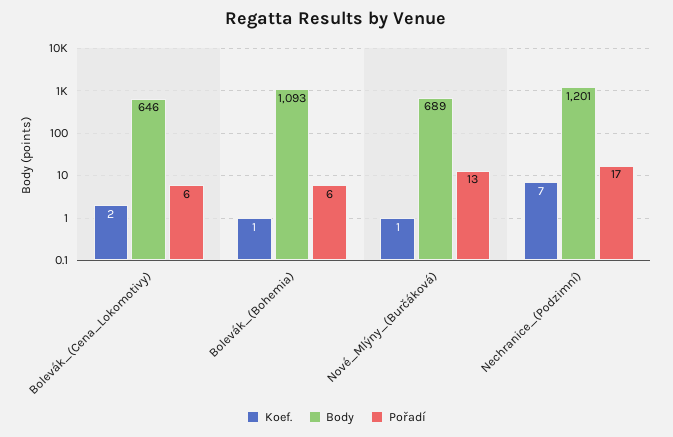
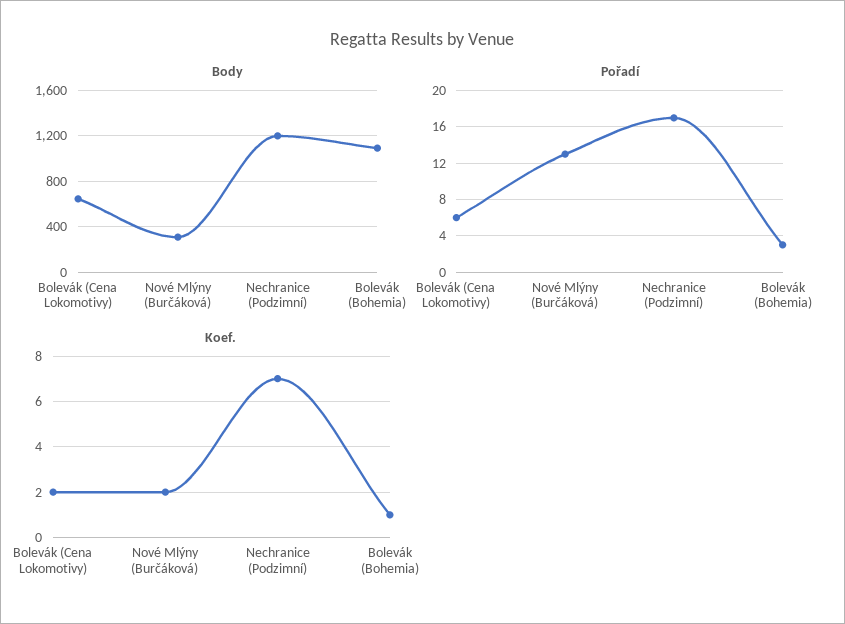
Pořadí, Bolevák_(Bohemia): 6 -> 3
Koef., Nové_Mlýny_(Burčáková): 1 -> 2
Body, Nové_Mlýny_(Burčáková): 689 -> 300

